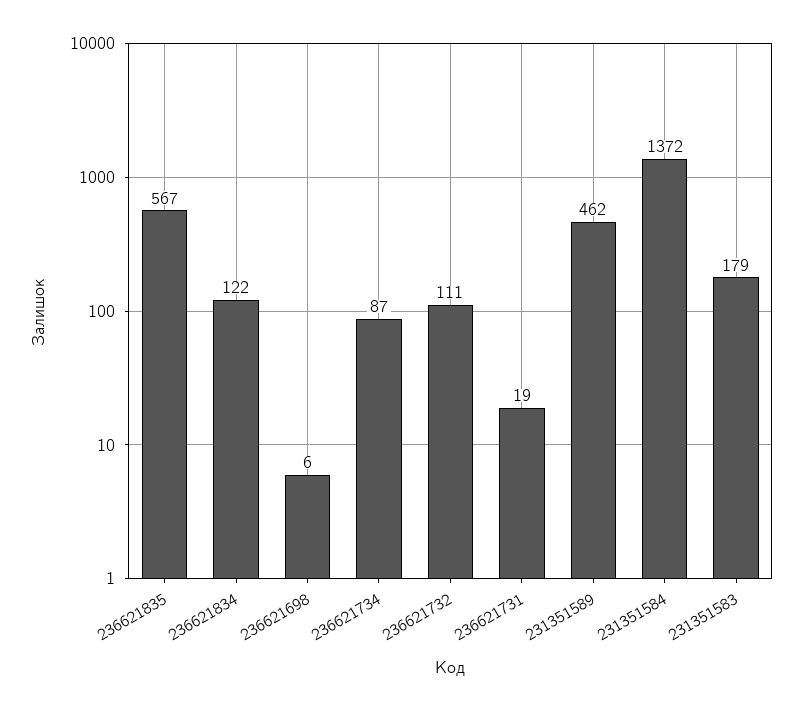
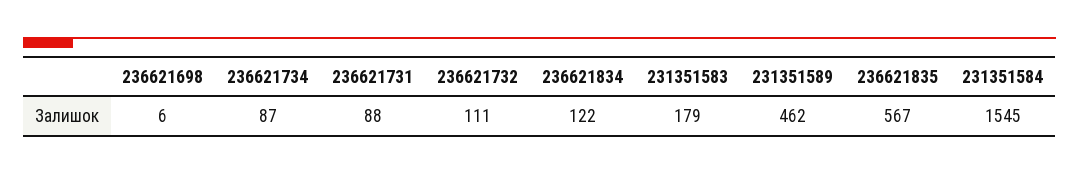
236621731: 19 -> 88
231351584: 1372 -> 1545

